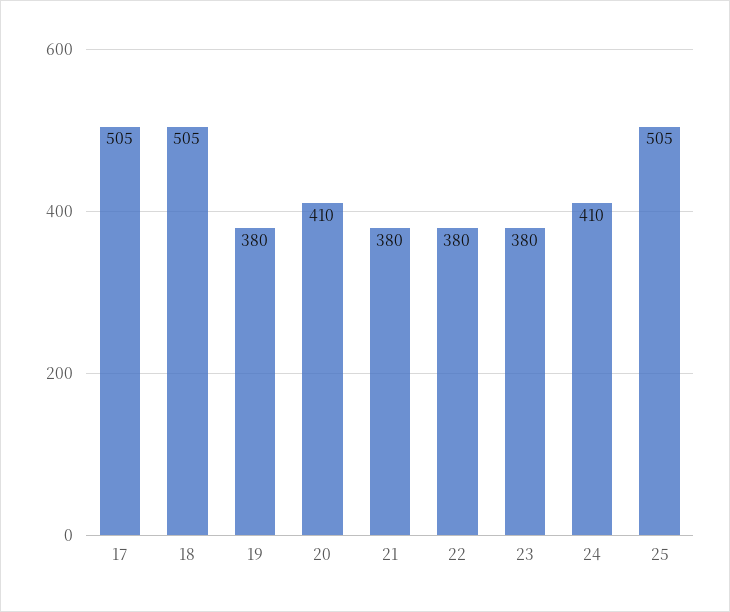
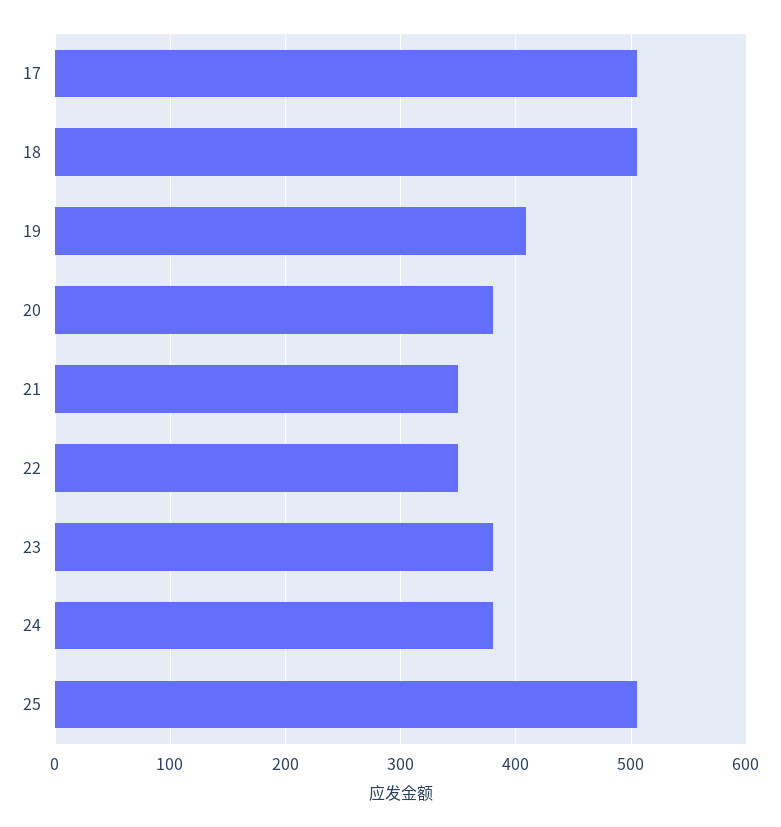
19: 380 -> 410
20: 410 -> 380
21: 380 -> 350
22: 380 -> 350
24: 410 -> 380

